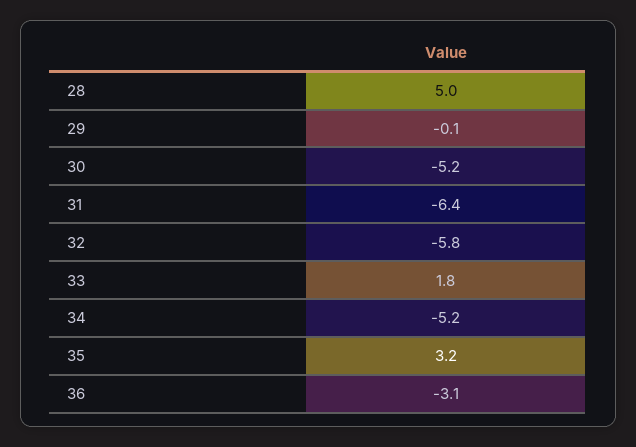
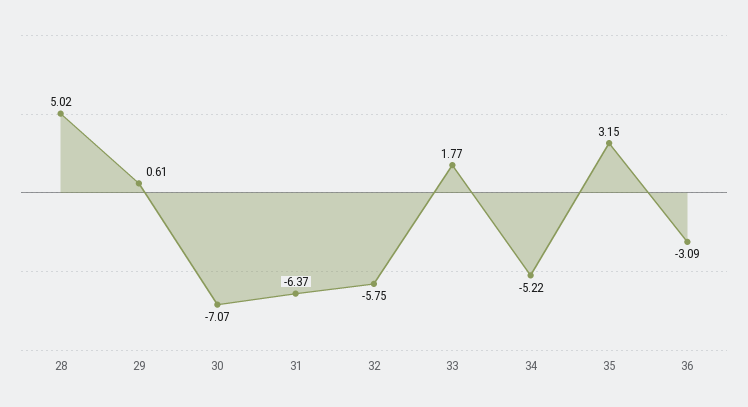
29: -0.1 -> 0.61
30: -5.2 -> -7.07

